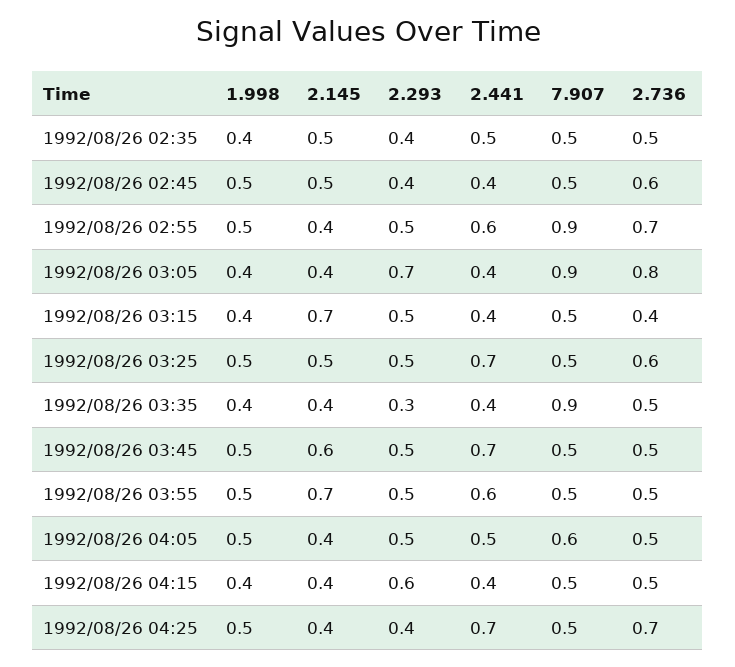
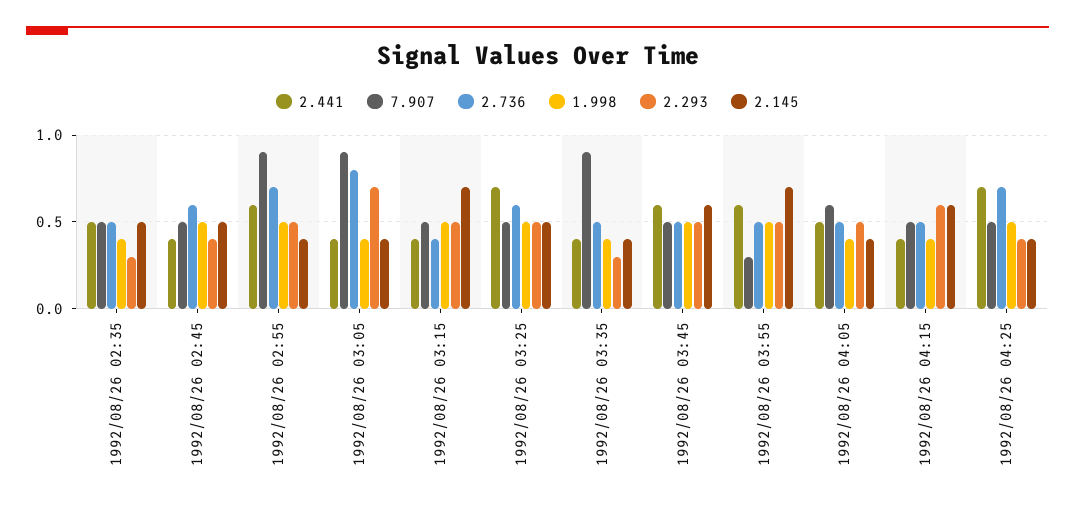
2.293, 1992/08/26 02:35: 0.4 -> 0.3
1.998, 1992/08/26 03:15: 0.4 -> 0.5
2.441, 1992/08/26 03:45: 0.7 -> 0.6
7.907, 1992/08/26 03:55: 0.5 -> 0.3
1.998, 1992/08/26 04:05: 0.5 -> 0.4
2.145, 1992/08/26 04:15: 0.4 -> 0.6

